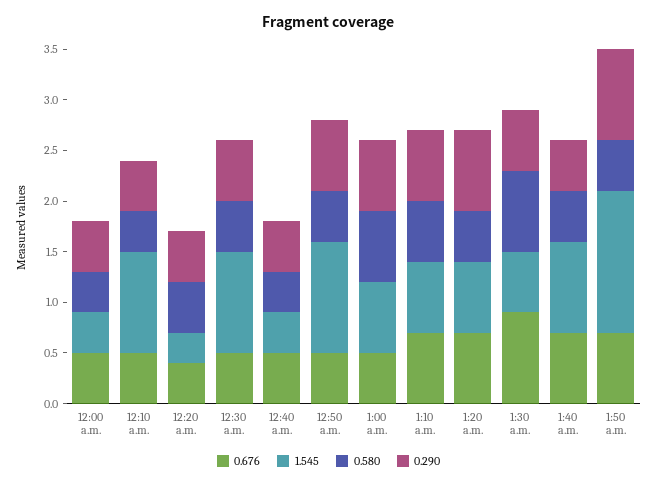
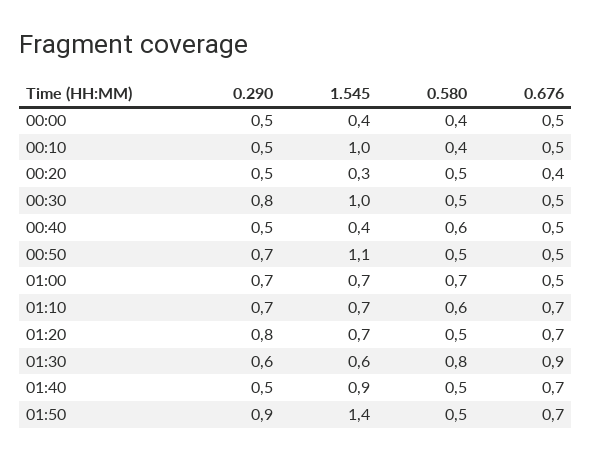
0.290, 12:30 a.m.: 0.6 -> 0.8
0.580, 12:40 a.m.: 0.4 -> 0.6

